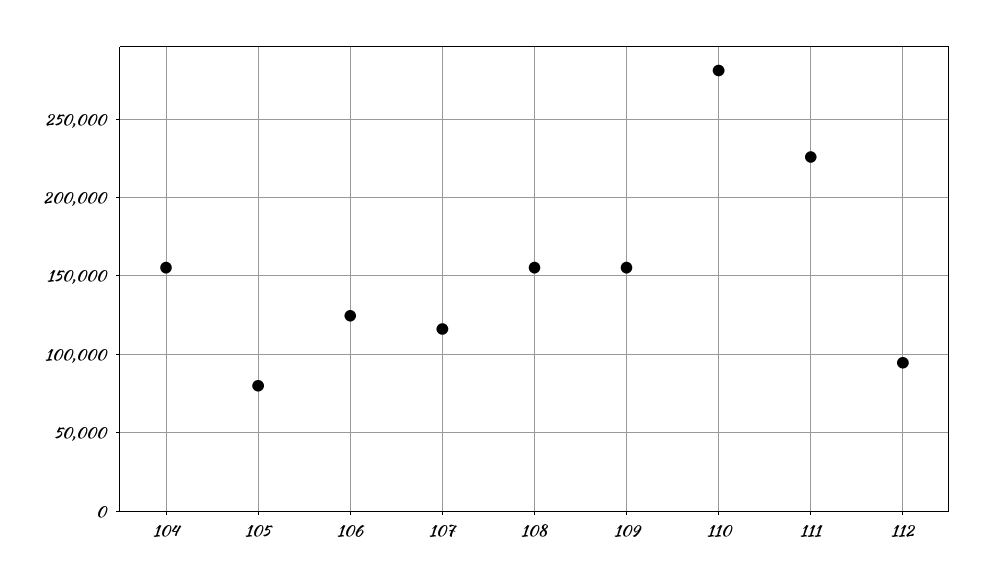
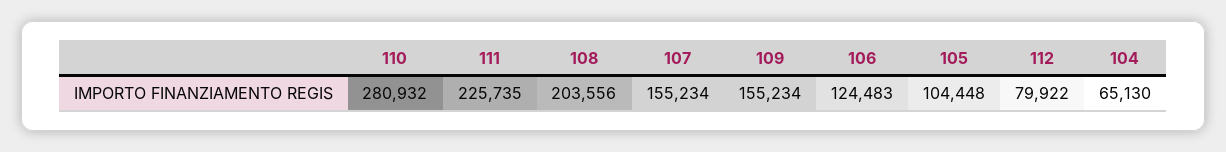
104: 155000 -> 65130
105: 80000 -> 104448
107: 115000 -> 155234
108: 155000 -> 203556
112: 95000 -> 79922

